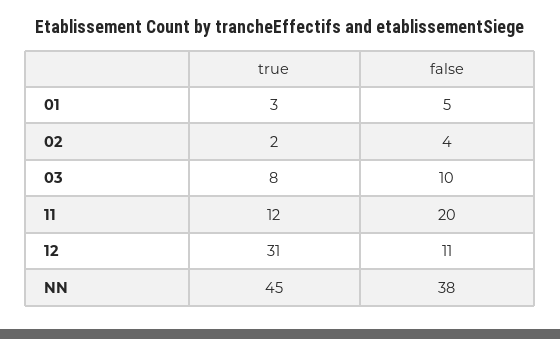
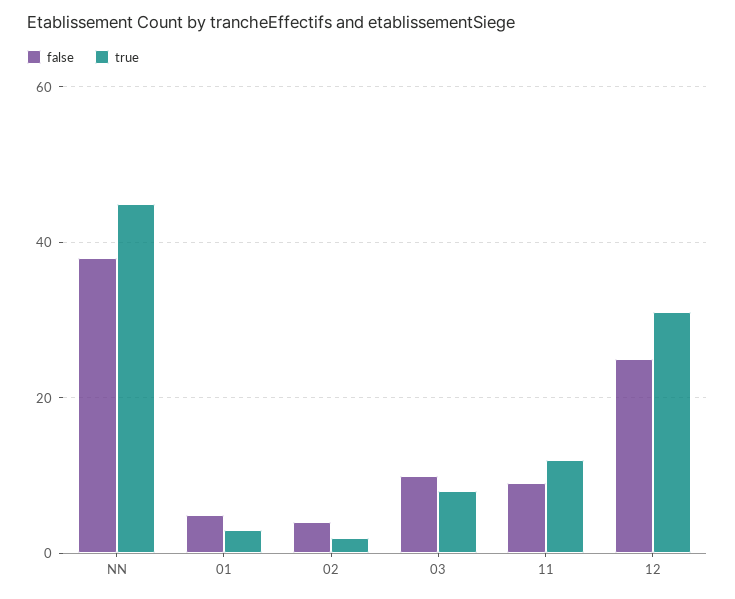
false, 11: 20 -> 10
false, 12: 11 -> 25

